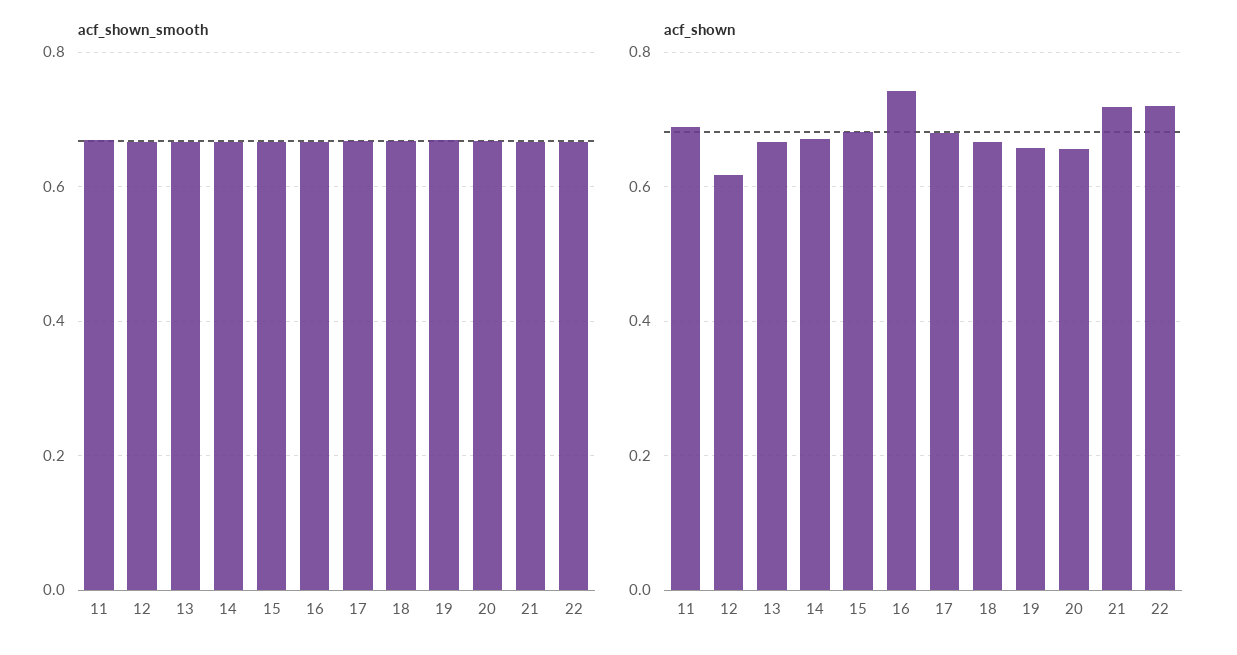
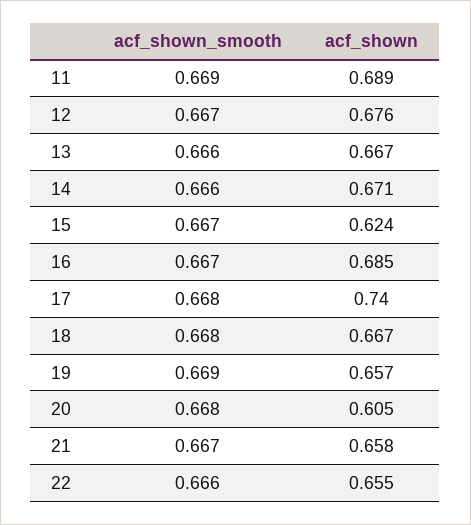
acf_shown, 12: 0.62 -> 0.676
acf_shown, 15: 0.68 -> 0.624
acf_shown, 16: 0.74 -> 0.685
acf_shown, 17: 0.68 -> 0.74
acf_shown, 20: 0.66 -> 0.605
acf_shown, 21: 0.72 -> 0.658
acf_shown, 22: 0.72 -> 0.655

